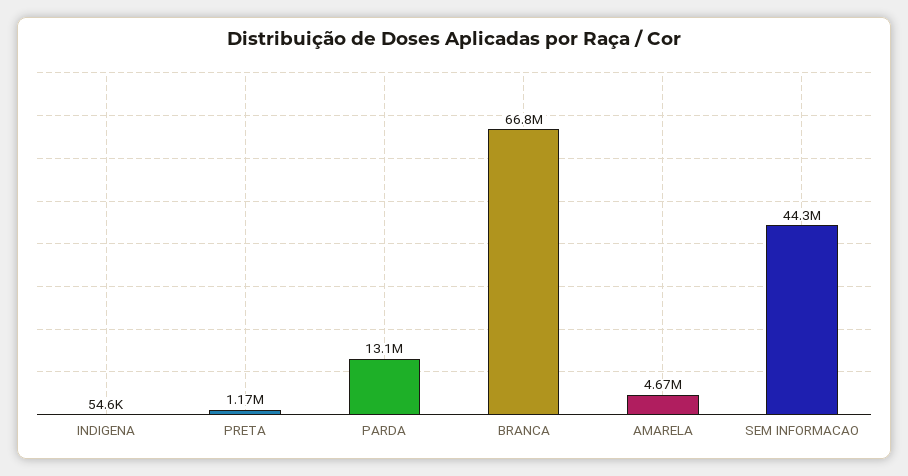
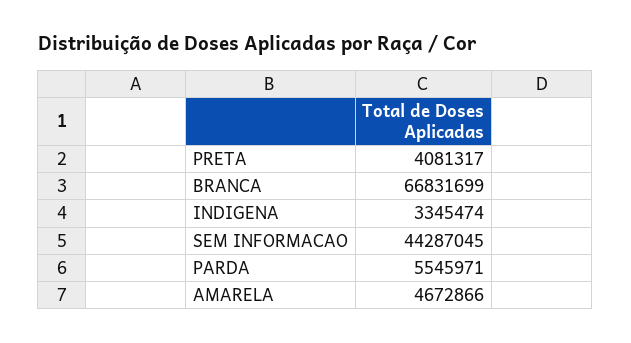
INDIGENA: 54600 -> 3345474
PRETA: 1170000 -> 4081317
PARDA: 13100000 -> 5545971

